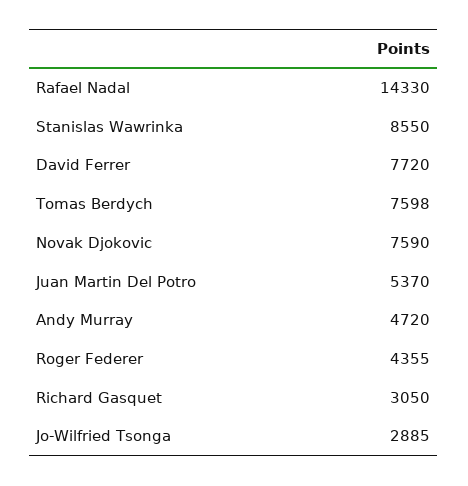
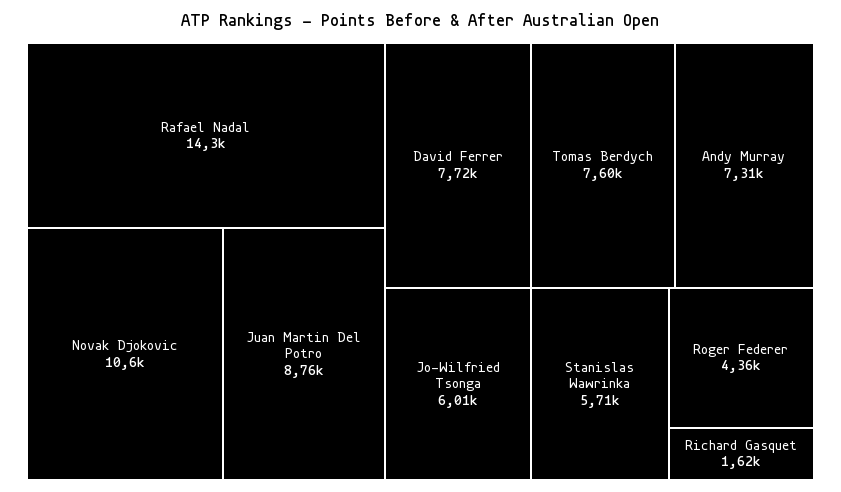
Stanislas Wawrinka: 8550 -> 5710
Novak Djokovic: 7590 -> 10600
Juan Martin Del Potro: 5370 -> 8760
Andy Murray: 4720 -> 7310
Richard Gasquet: 3050 -> 1620
Jo-Wilfried Tsonga: 2885 -> 6010

